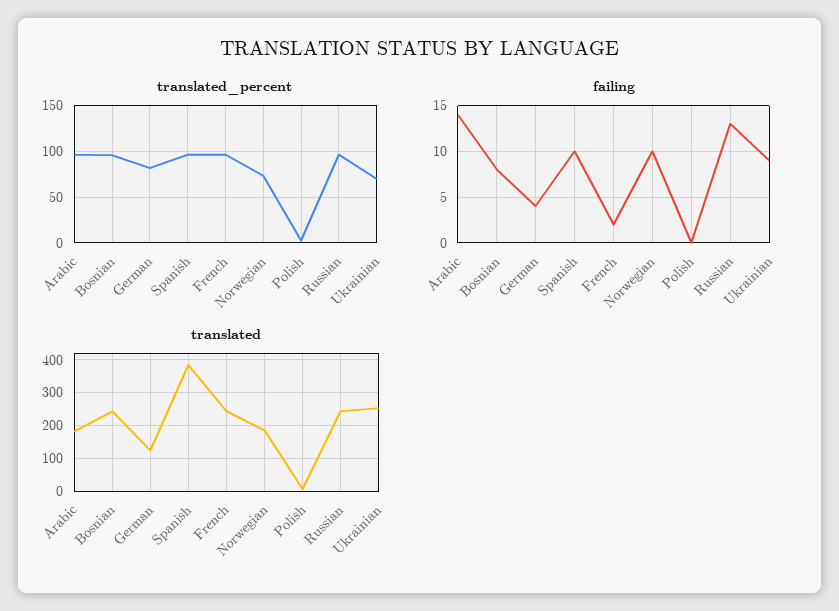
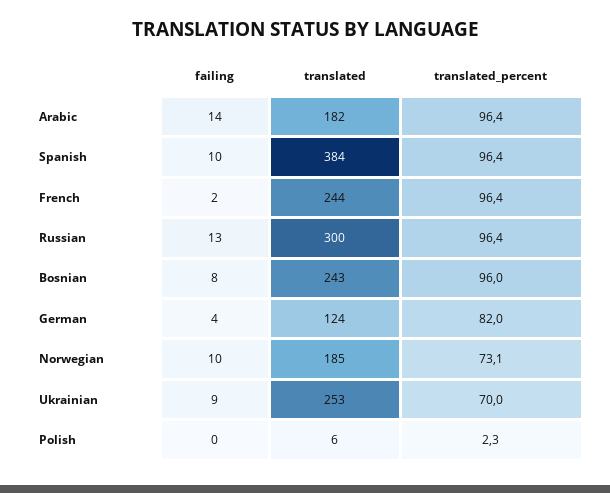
translated, Russian: 240 -> 300

